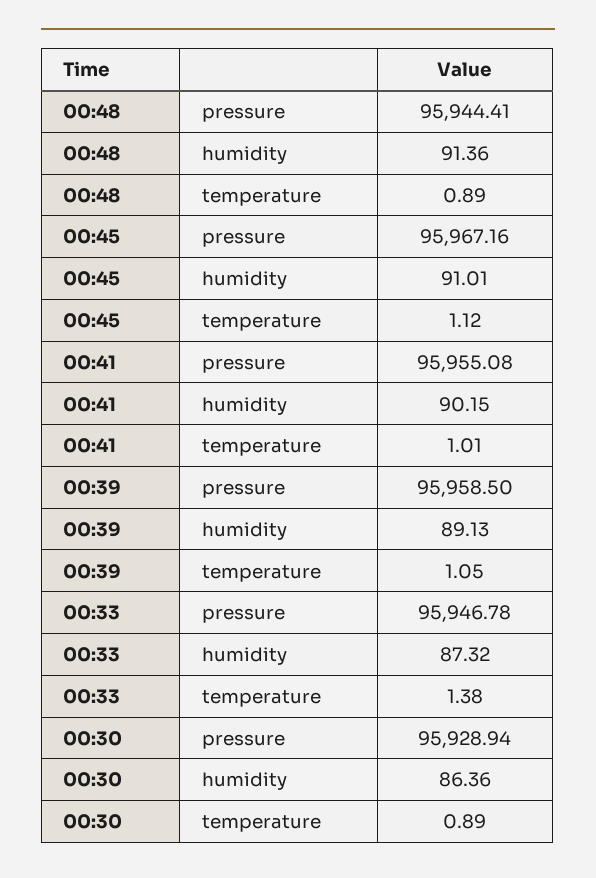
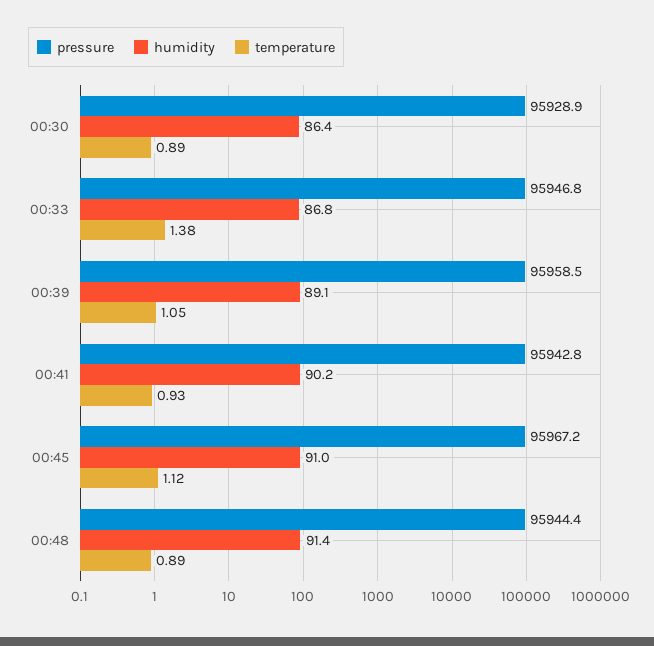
pressure, 00:41: 95955.08 -> 95942.8
temperature, 00:41: 1.01 -> 0.93
humidity, 00:33: 87.32 -> 86.8

